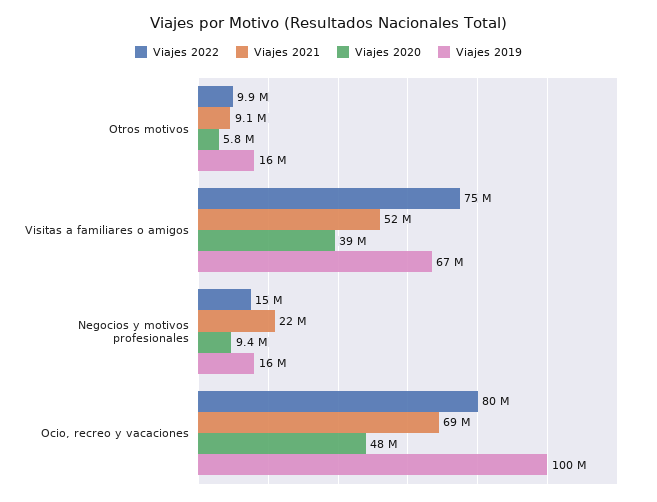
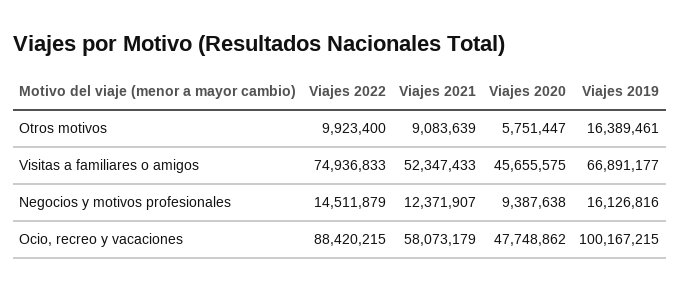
Viajes 2020, Visitas a familiares o amigos: 39000000 -> 45655575
Viajes 2021, Negocios y motivos profesionales: 22000000 -> 12371907
Viajes 2022, Ocio, recreo y vacaciones: 80000000 -> 88420215
Viajes 2021, Ocio, recreo y vacaciones: 69000000 -> 58073179

